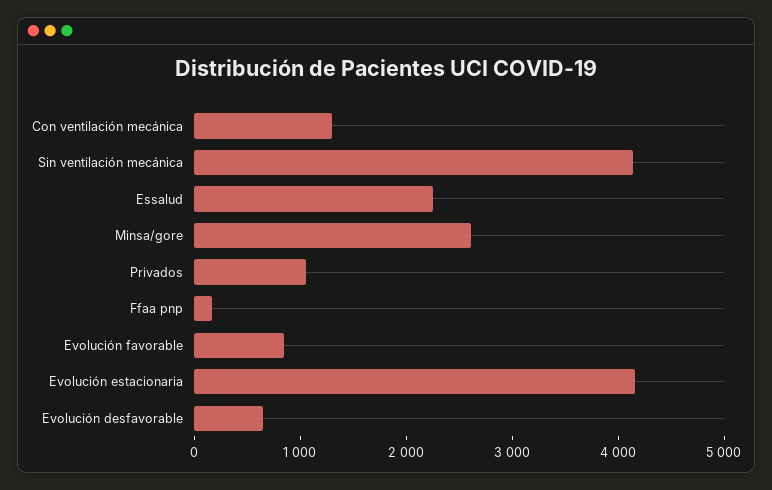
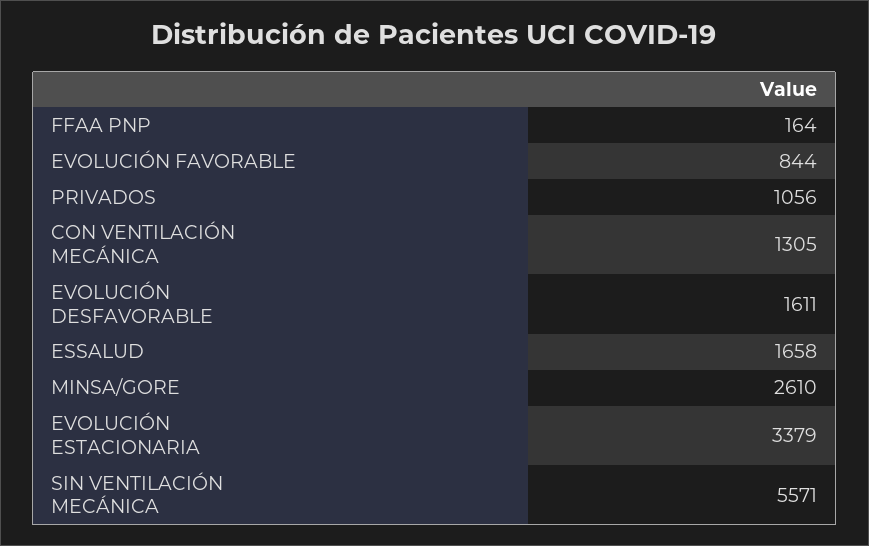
Sin ventilación mecánica: 4200 -> 5571
Essalud: 2200 -> 1658
Evolución estacionaria: 4200 -> 3379
Evolución desfavorable: 600 -> 1611

